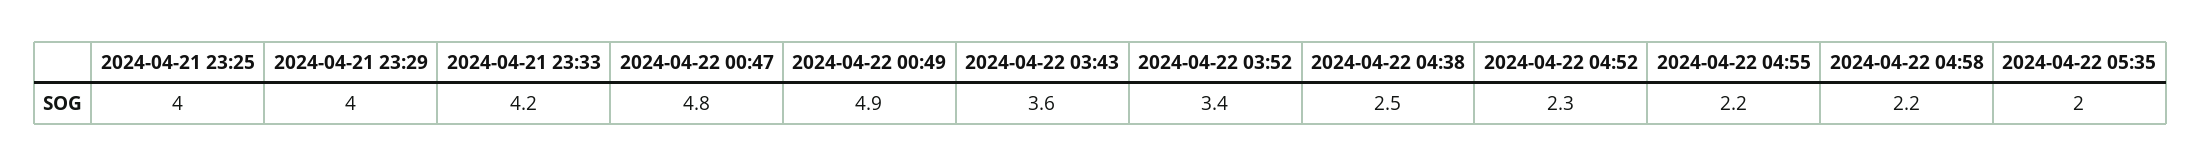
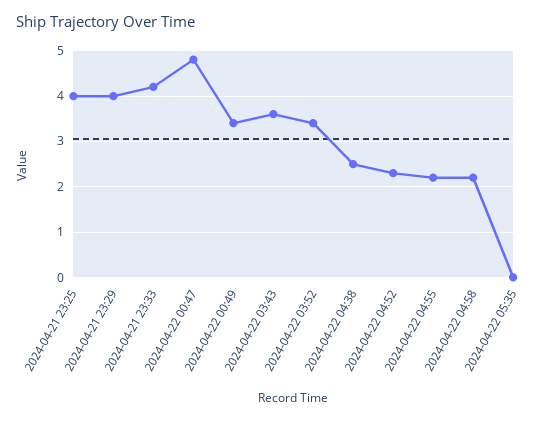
2024-04-22 00:49: 4.9 -> 3.5
2024-04-22 05:35: 2 -> 0

